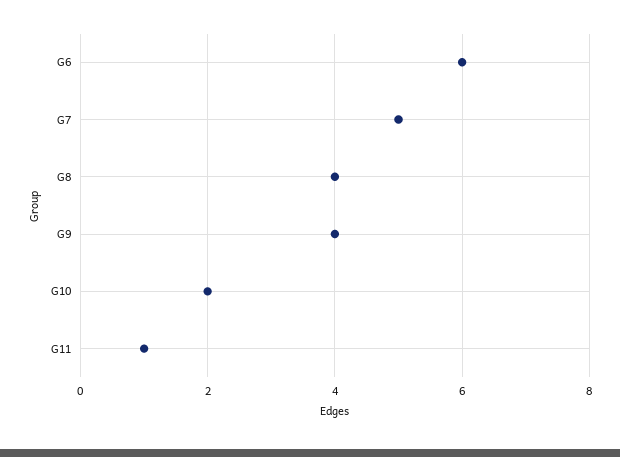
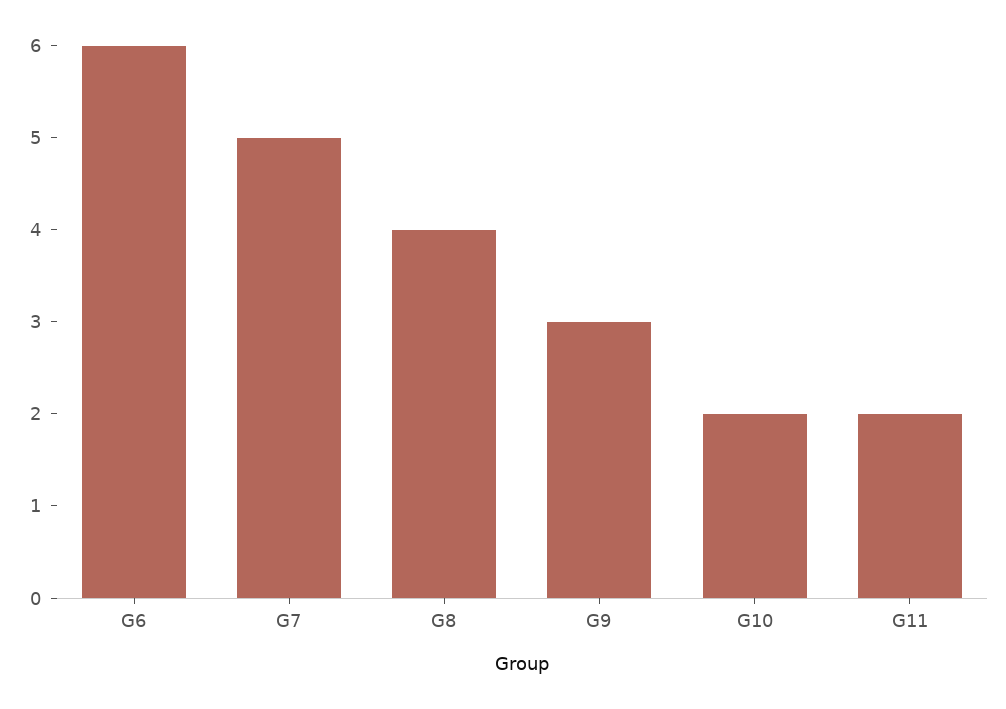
G9: 4 -> 3
G11: 1 -> 2

